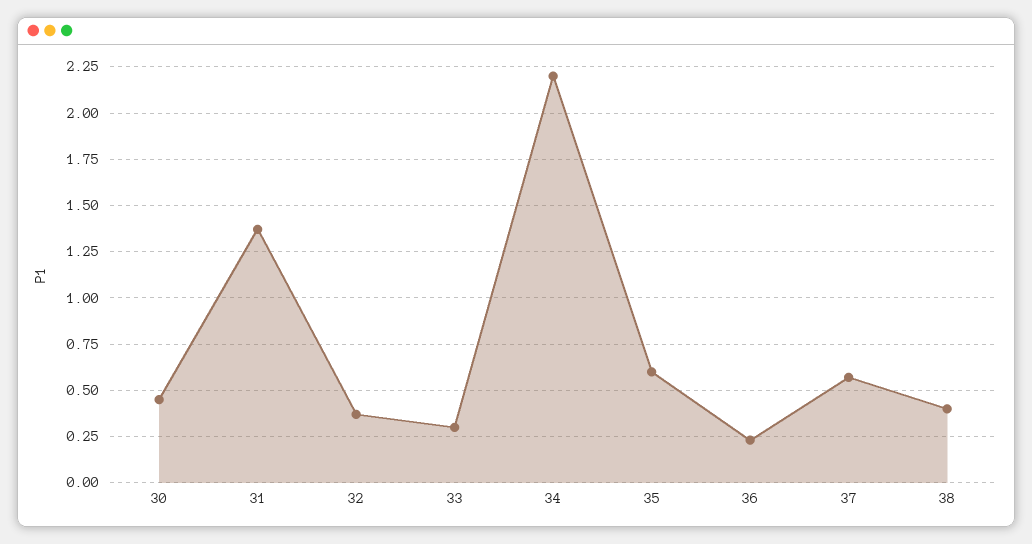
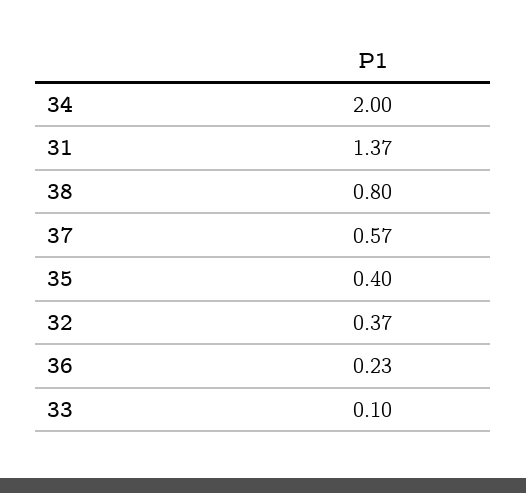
30: 0.45 -> none
33: 0.3 -> 0.1
34: 2.2 -> 2
35: 0.6 -> 0.4
38: 0.4 -> 0.8

